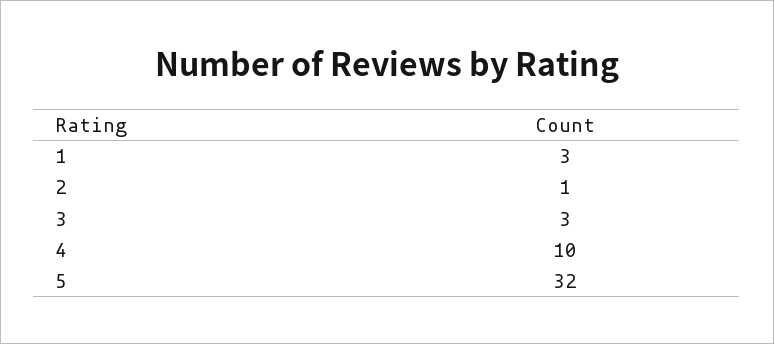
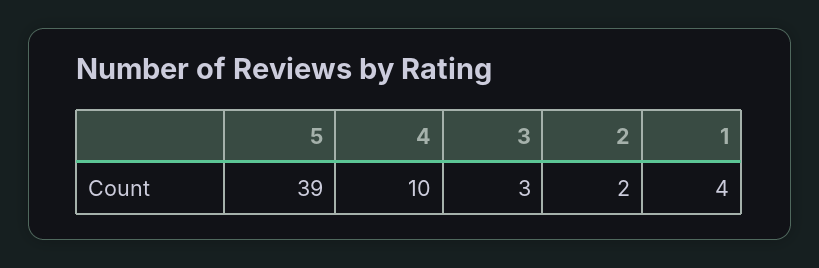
1: 3 -> 4
2: 1 -> 2
5: 32 -> 39

